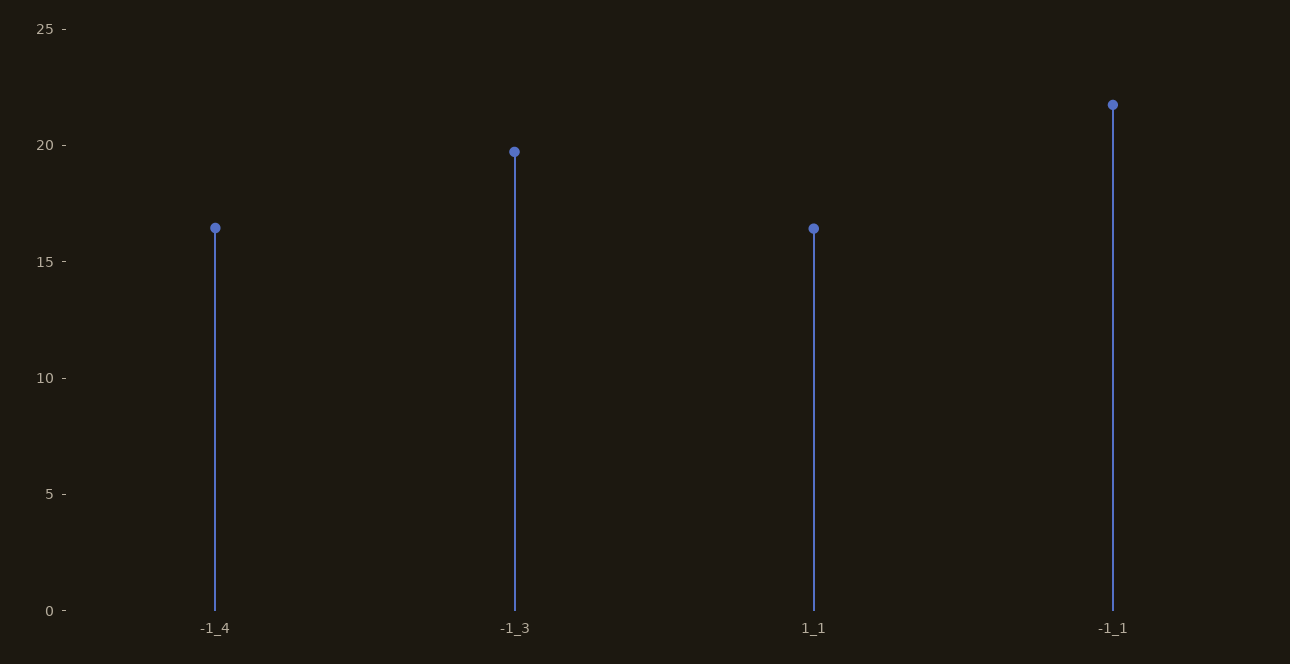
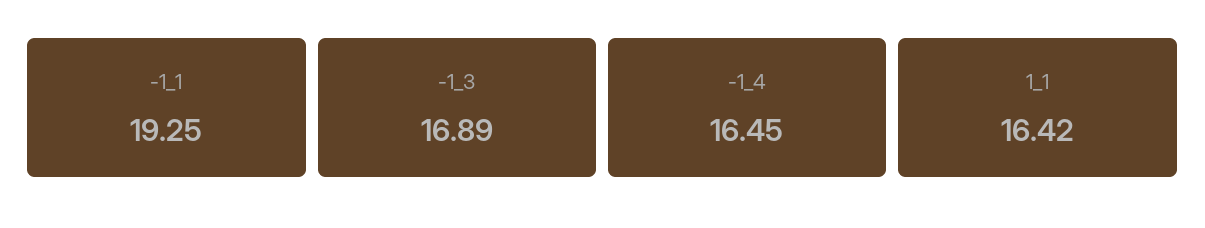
-1_3: 20 -> 16.89
-1_1: 22 -> 19.25

